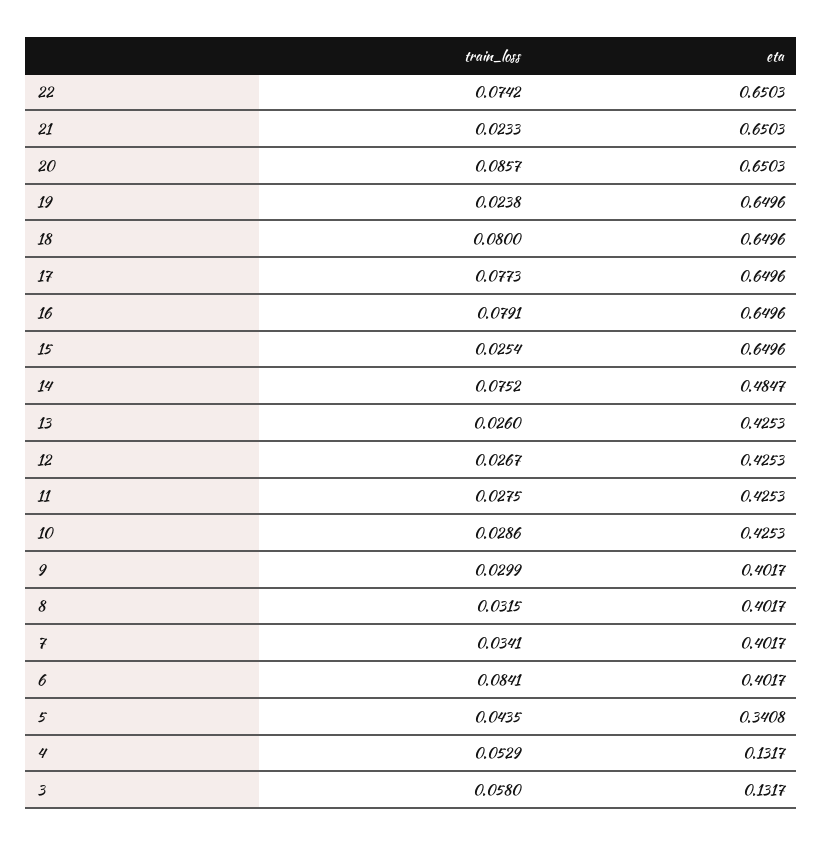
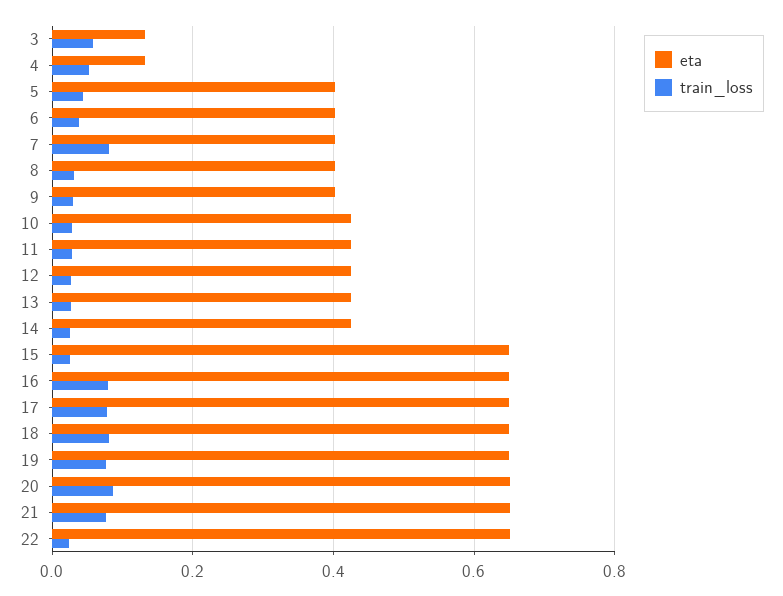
train_loss, 22: 0.0742 -> 0.02
train_loss, 21: 0.0233 -> 0.08
train_loss, 19: 0.0238 -> 0.08
train_loss, 14: 0.0752 -> 0.02
eta, 14: 0.4847 -> 0.42
train_loss, 7: 0.0341 -> 0.08
train_loss, 6: 0.0841 -> 0.04
eta, 5: 0.3408 -> 0.4

